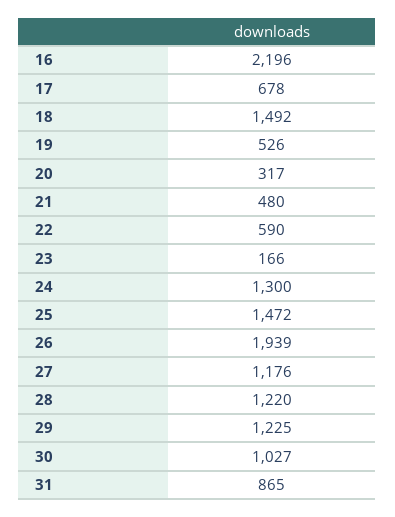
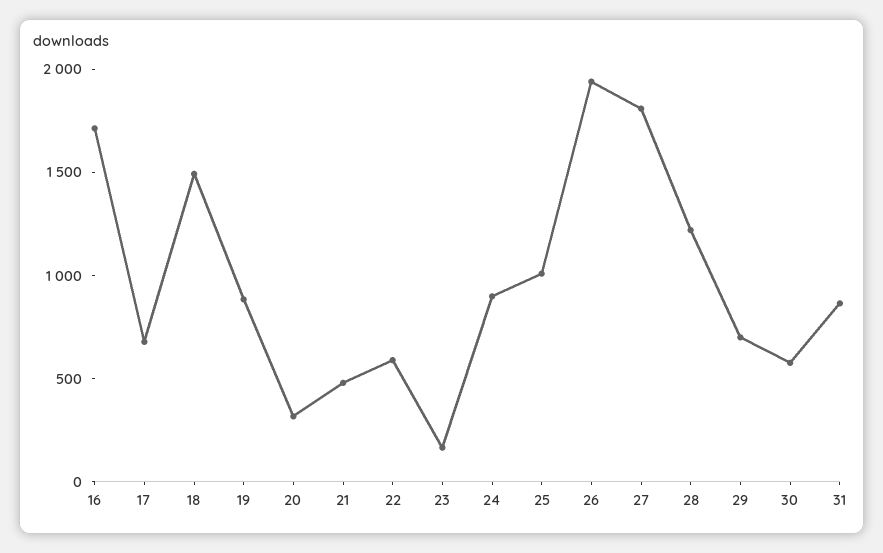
16: 2196 -> 1700
19: 526 -> 900
24: 1300 -> 900
25: 1472 -> 1000
27: 1176 -> 1800
29: 1225 -> 700
30: 1027 -> 600

